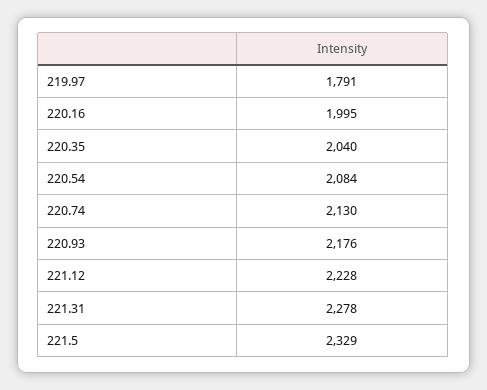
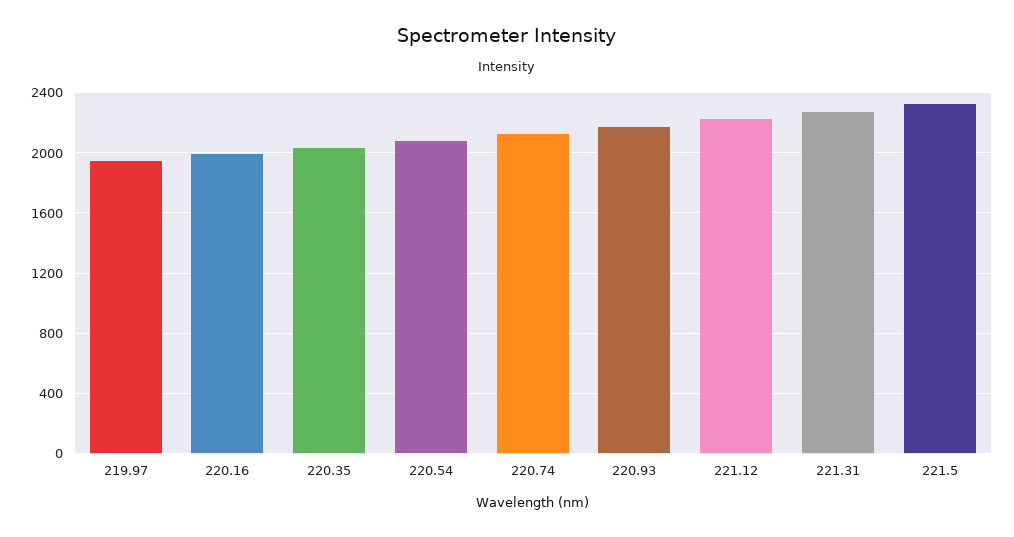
219.97: 1791 -> 1950

